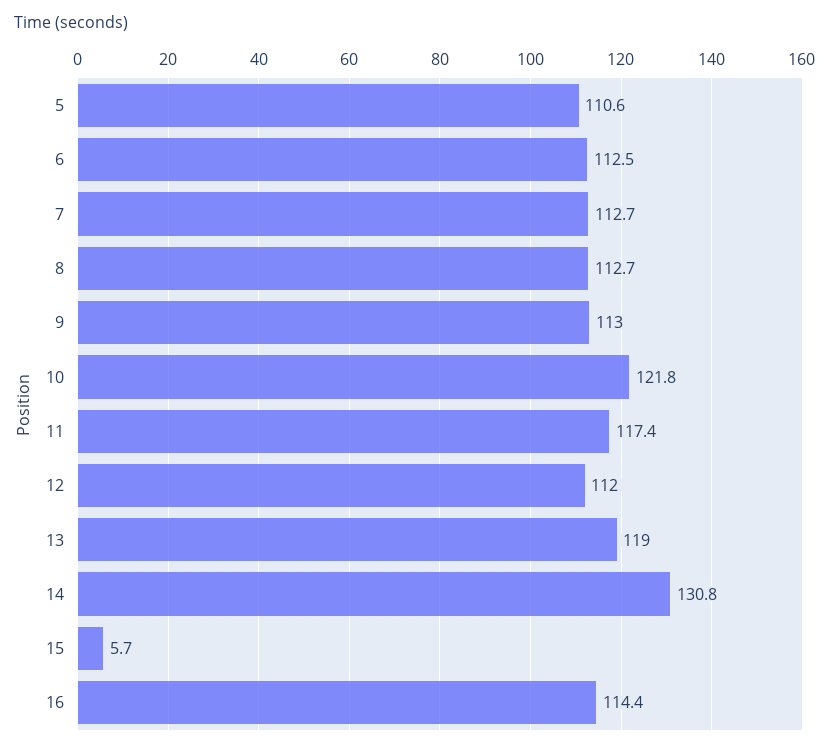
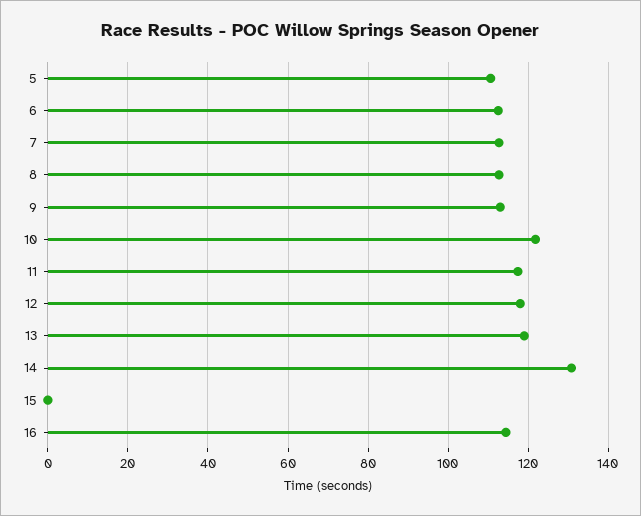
12: 112 -> 118
15: 5.7 -> 0

